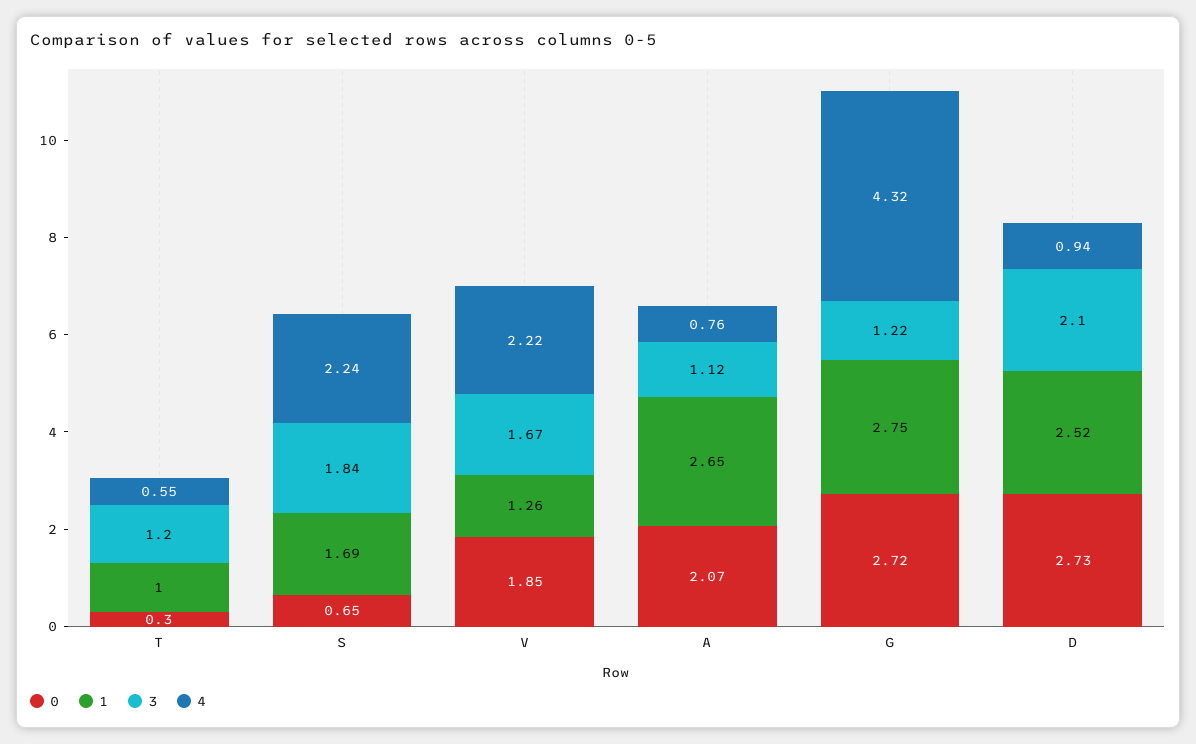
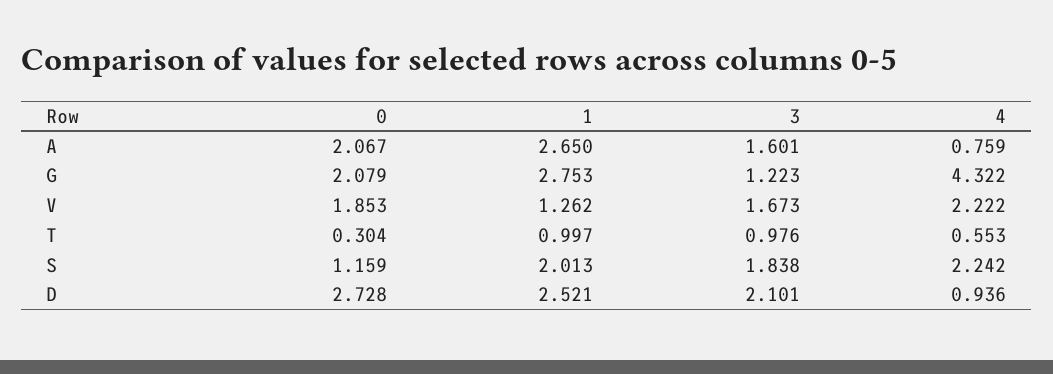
3, T: 1.2 -> 0.976
0, S: 0.65 -> 1.159
1, S: 1.69 -> 2.013
3, A: 1.12 -> 1.601
0, G: 2.72 -> 2.079

